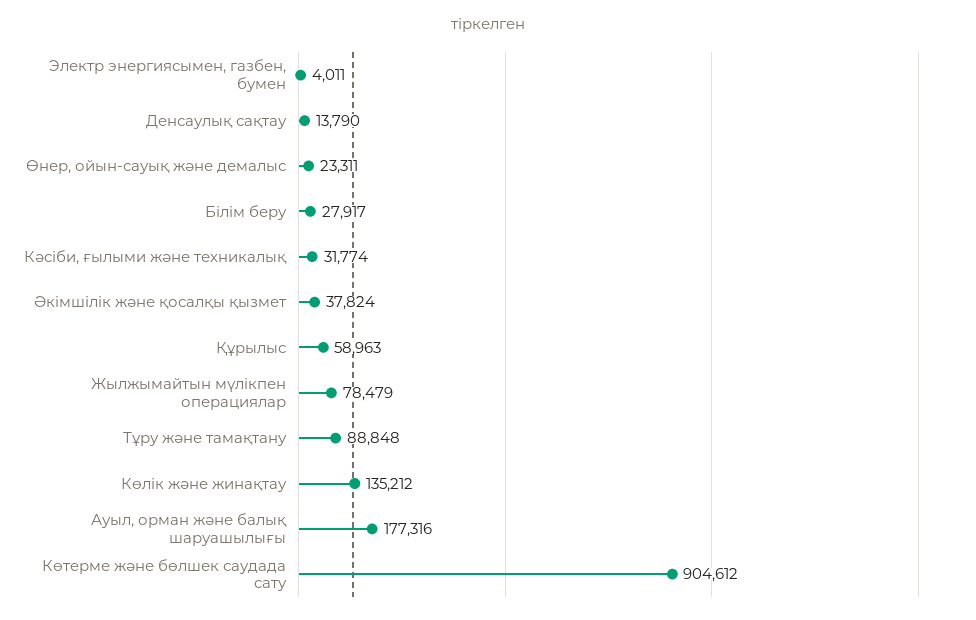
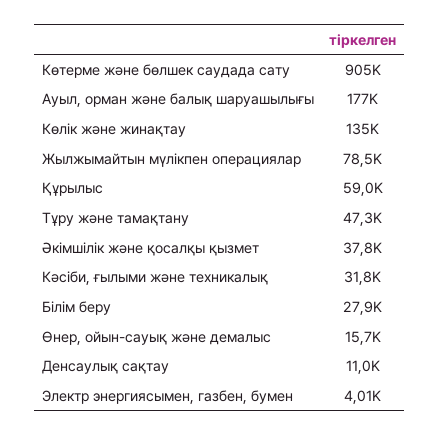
Денсаулық сақтау: 13790 -> 11000
Өнер, ойын-сауық және демалыс: 23311 -> 15700
Тұру және тамақтану: 88848 -> 47300

